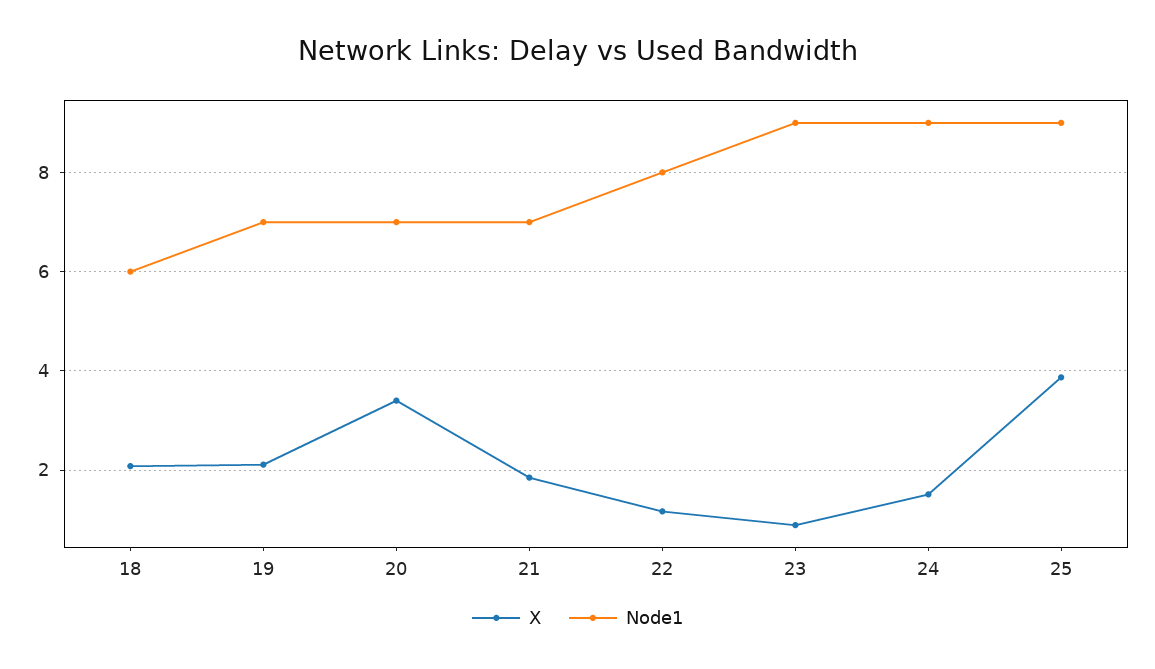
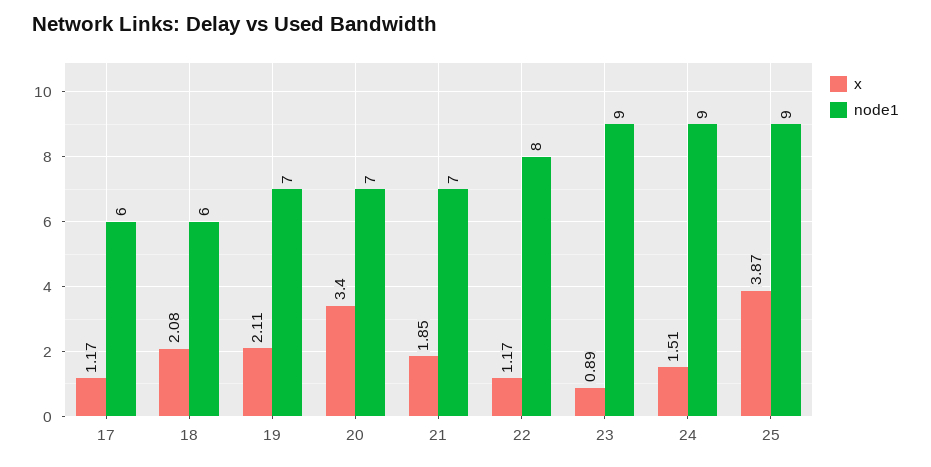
X, 17: none -> 1.17
Node1, 17: none -> 6

